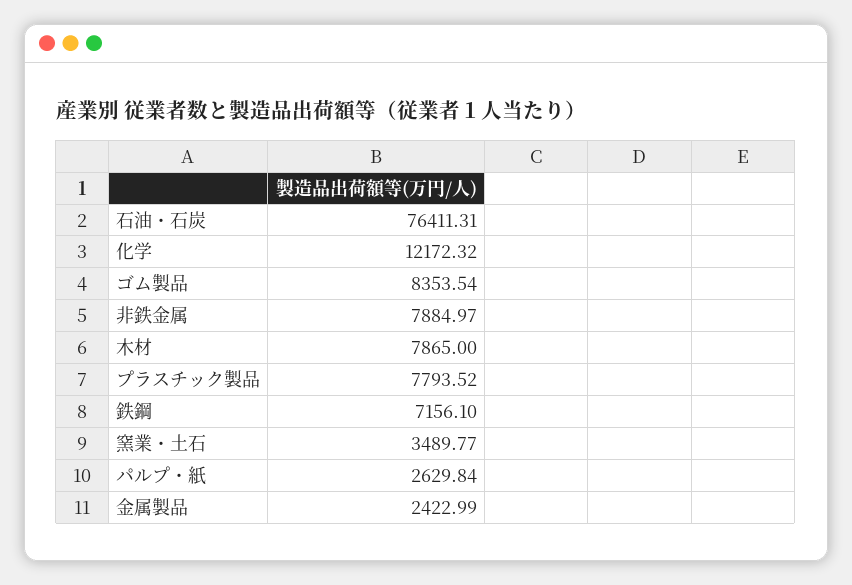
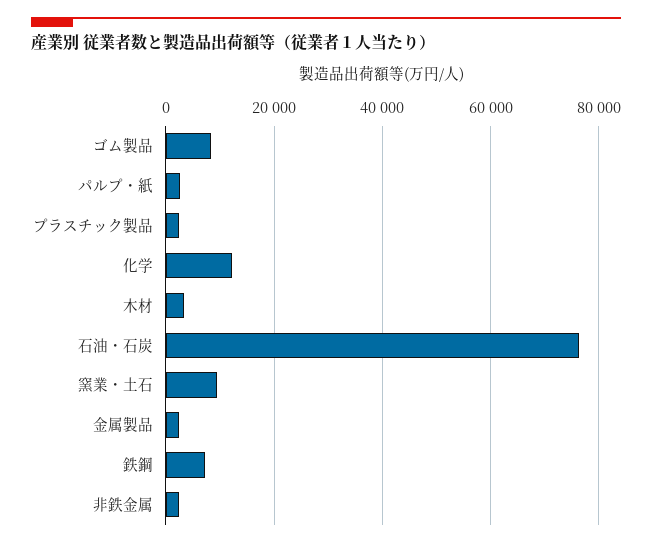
非鉄金属: 7884.97 -> 2000
木材: 7865 -> 4000
プラスチック製品: 7793.52 -> 2000
窯業・土石: 3489.77 -> 10000

